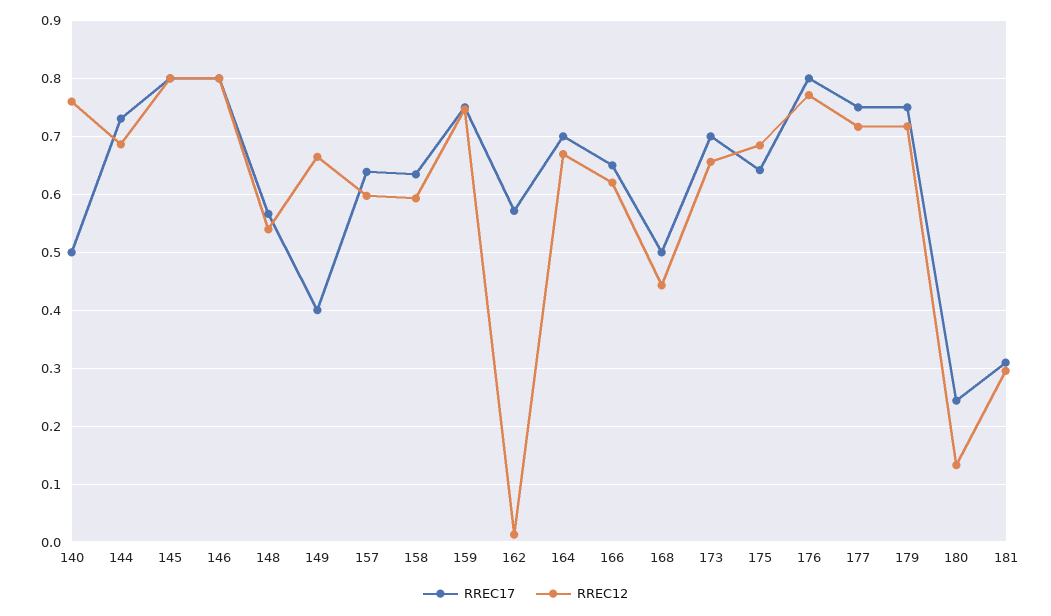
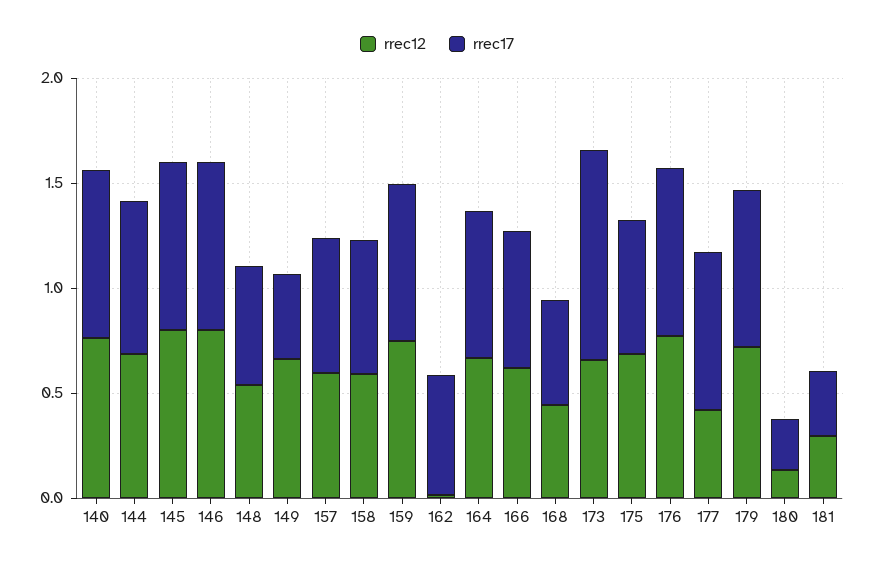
RREC17, 140: 0.5 -> 0.8
RREC17, 173: 0.7 -> 1
RREC12, 177: 0.72 -> 0.4

